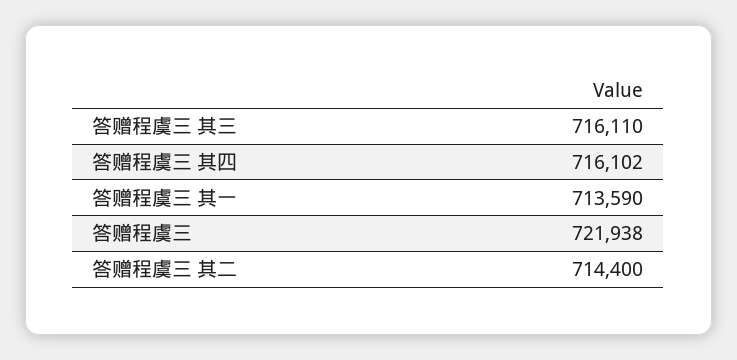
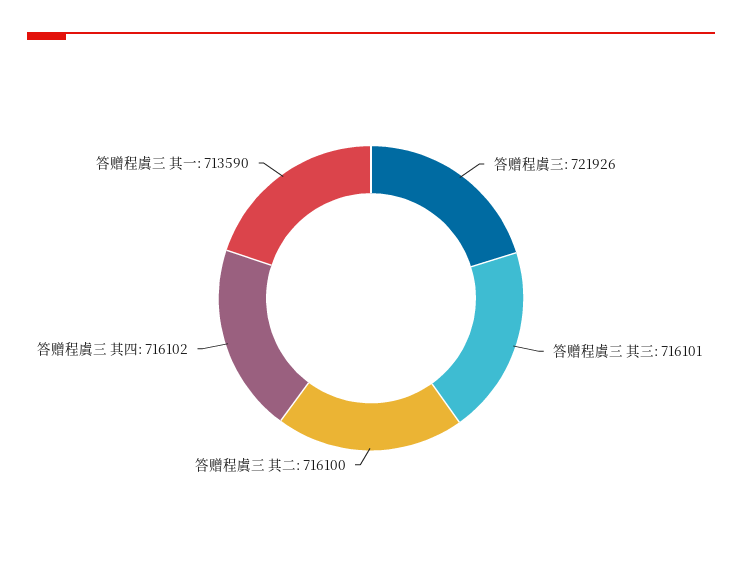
答赠程虞三 其三: 716110 -> 716101
答赠程虞三: 721938 -> 721926
答赠程虞三 其二: 714400 -> 716100

